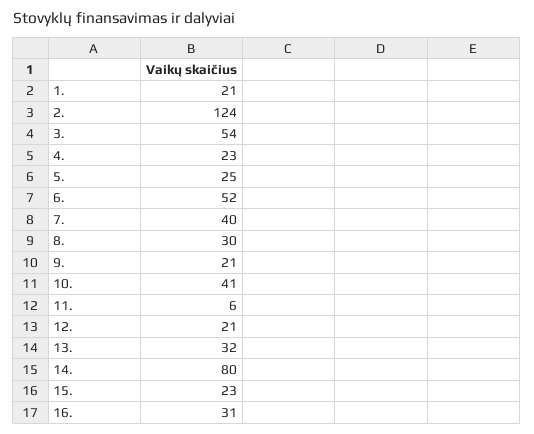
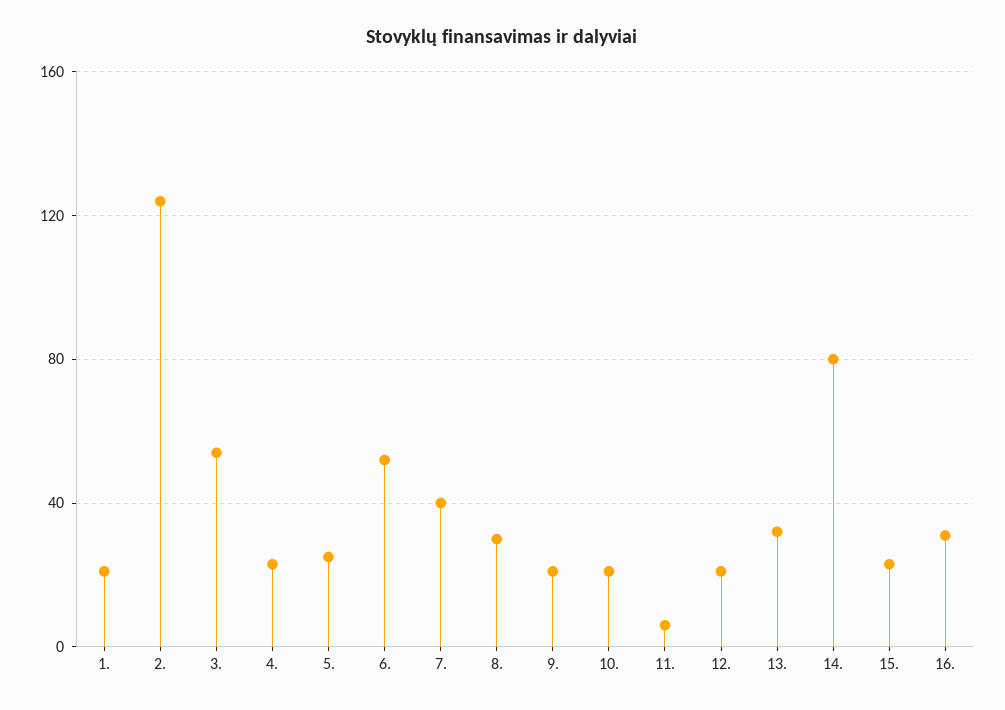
10.: 41 -> 20

